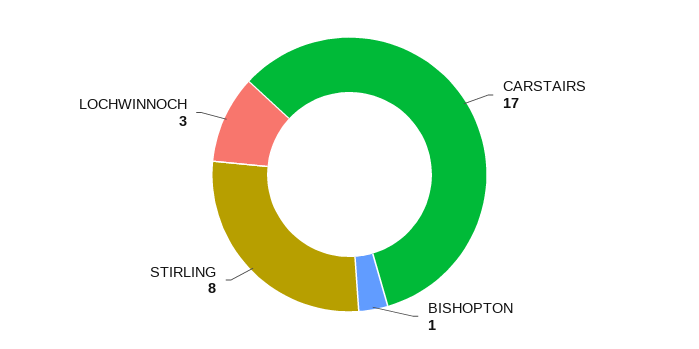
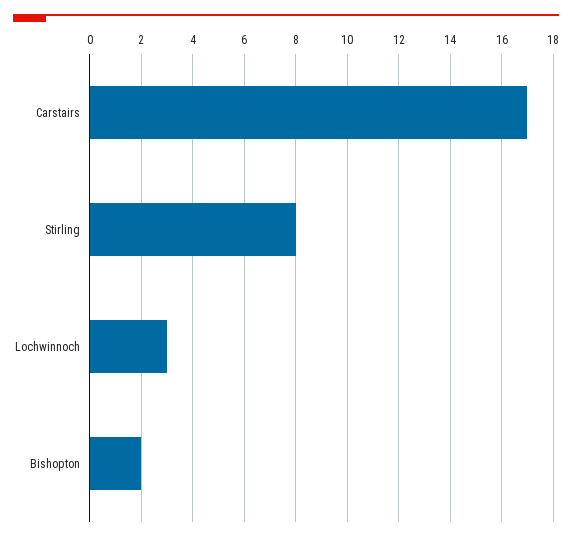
BISHOPTON: 1 -> 2

